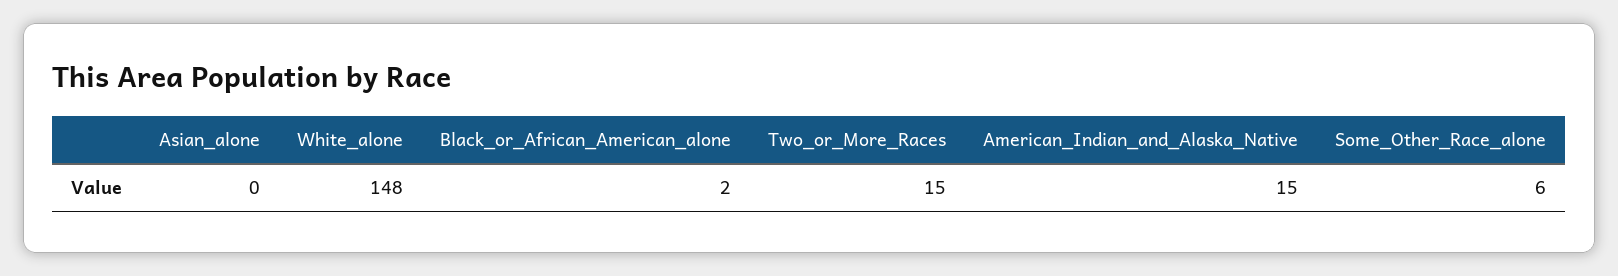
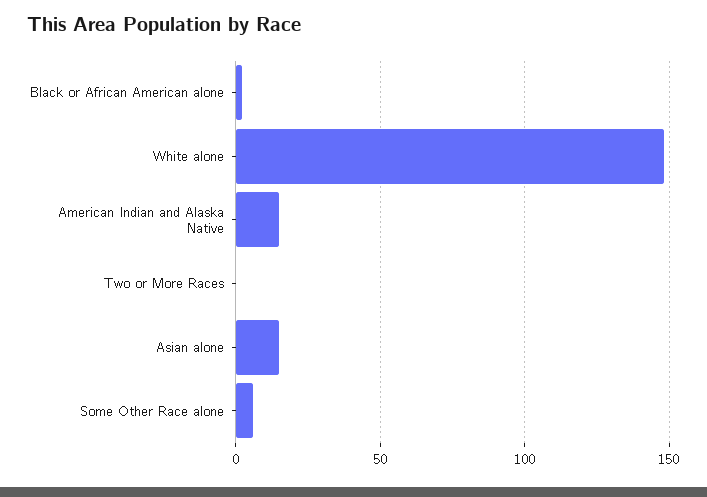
Asian_alone: 0 -> 15
Two_or_More_Races: 15 -> 0

